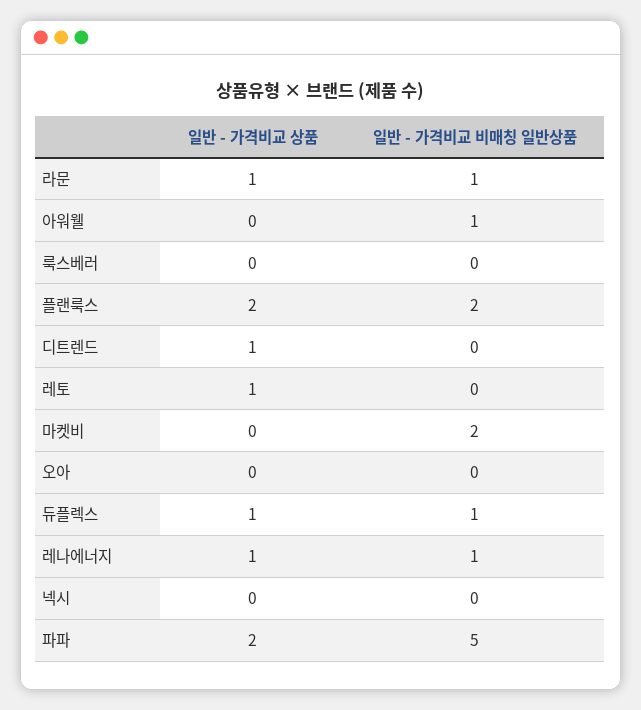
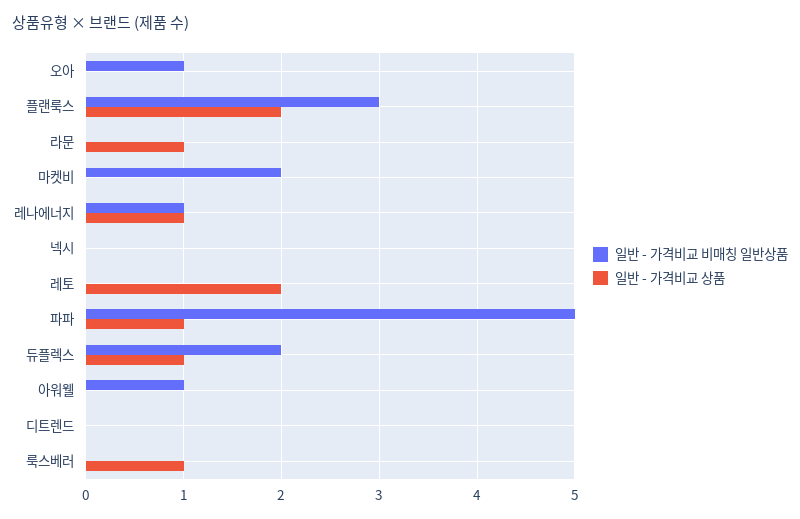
일반 - 가격비교 비매칭 일반상품, 라문: 1 -> 0
일반 - 가격비교 상품, 룩스베러: 0 -> 1
일반 - 가격비교 비매칭 일반상품, 플랜룩스: 2 -> 3
일반 - 가격비교 상품, 디트렌드: 1 -> 0
일반 - 가격비교 상품, 레토: 1 -> 2
일반 - 가격비교 비매칭 일반상품, 오아: 0 -> 1
일반 - 가격비교 비매칭 일반상품, 듀플렉스: 1 -> 2
일반 - 가격비교 상품, 파파: 2 -> 1

